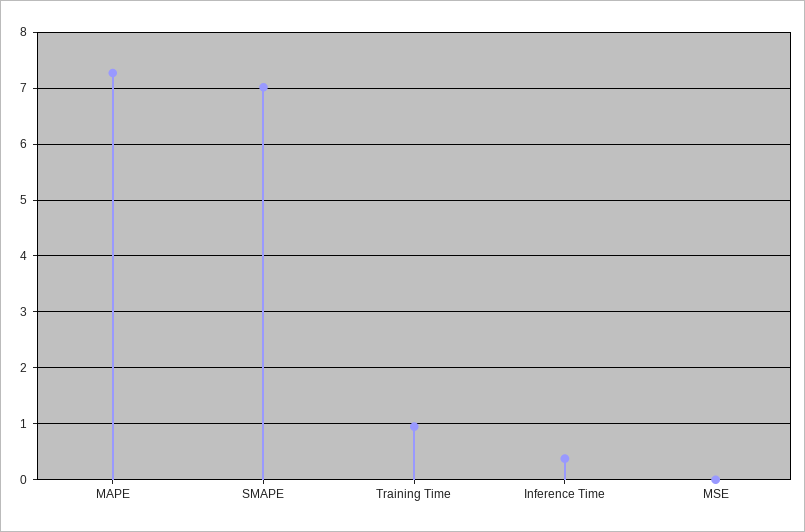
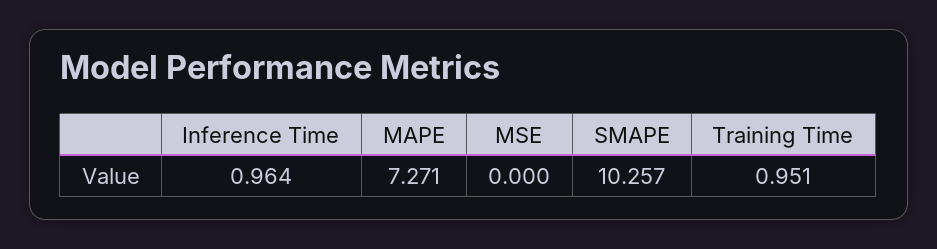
SMAPE: 7 -> 10.257
Inference Time: 0.4 -> 0.964

